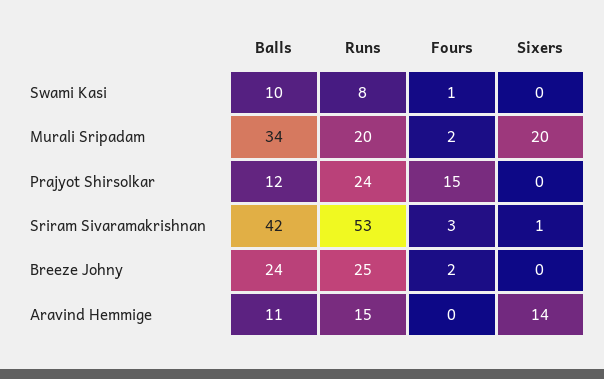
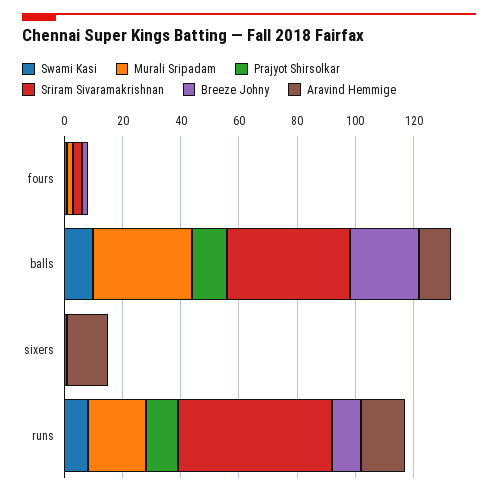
Murali Sripadam, Sixers: 20 -> 0
Prajyot Shirsolkar, Runs: 24 -> 10
Prajyot Shirsolkar, Fours: 15 -> 0
Breeze Johny, Runs: 25 -> 10

